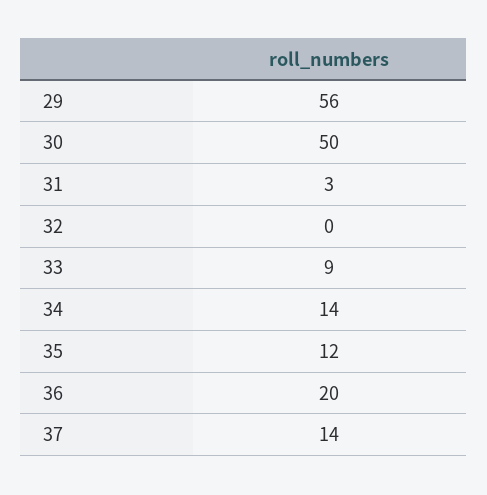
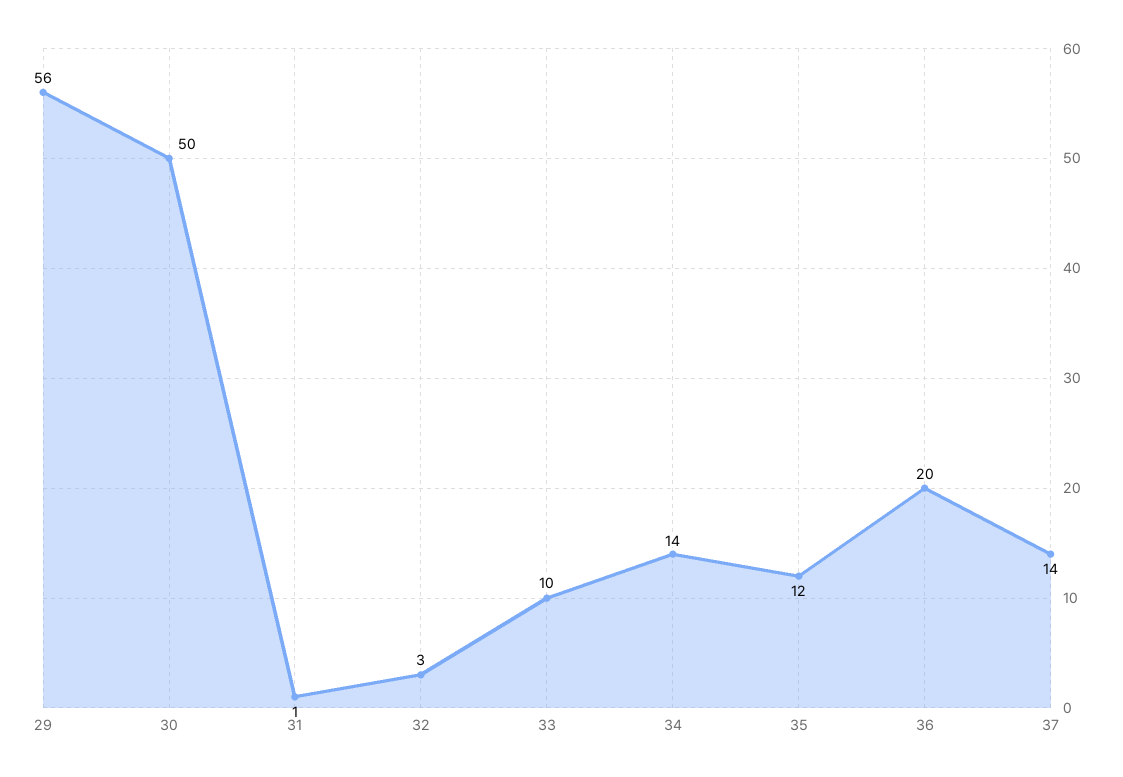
31: 3 -> 1
32: 0 -> 3
33: 9 -> 10

